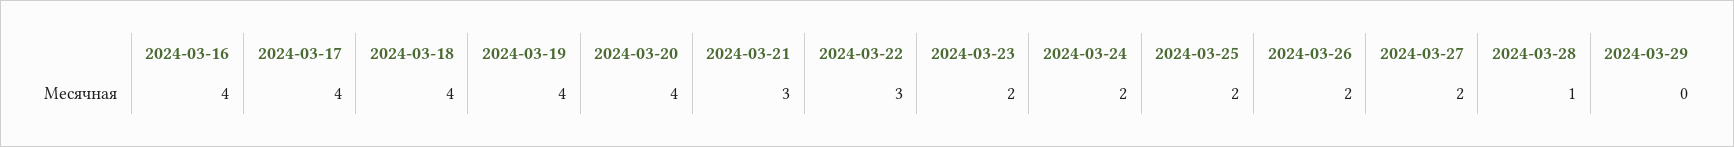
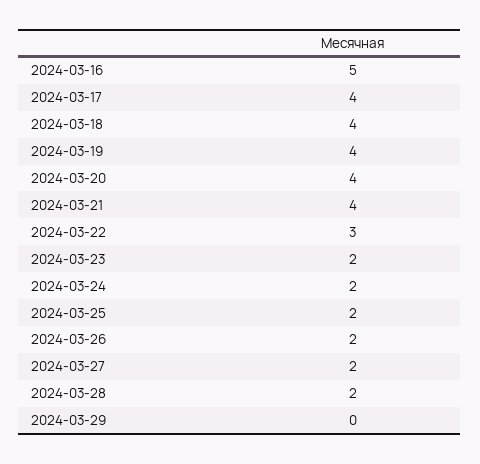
2024-03-16: 4 -> 5
2024-03-21: 3 -> 4
2024-03-28: 1 -> 2

